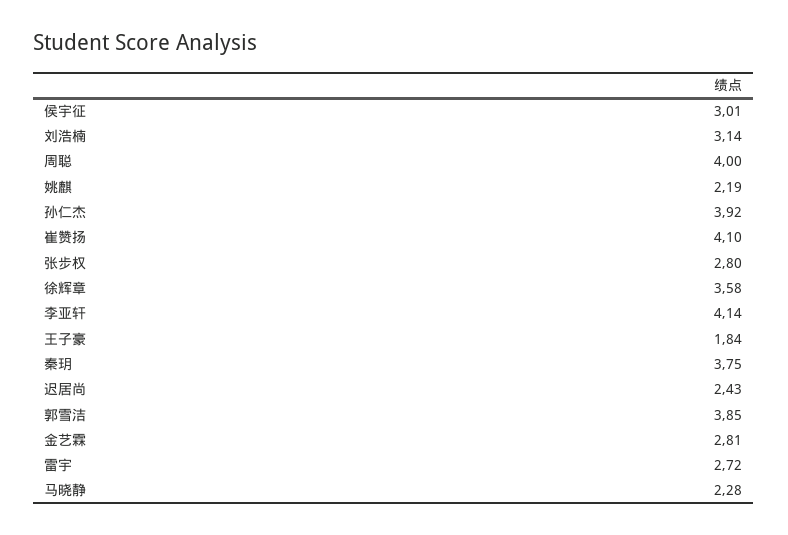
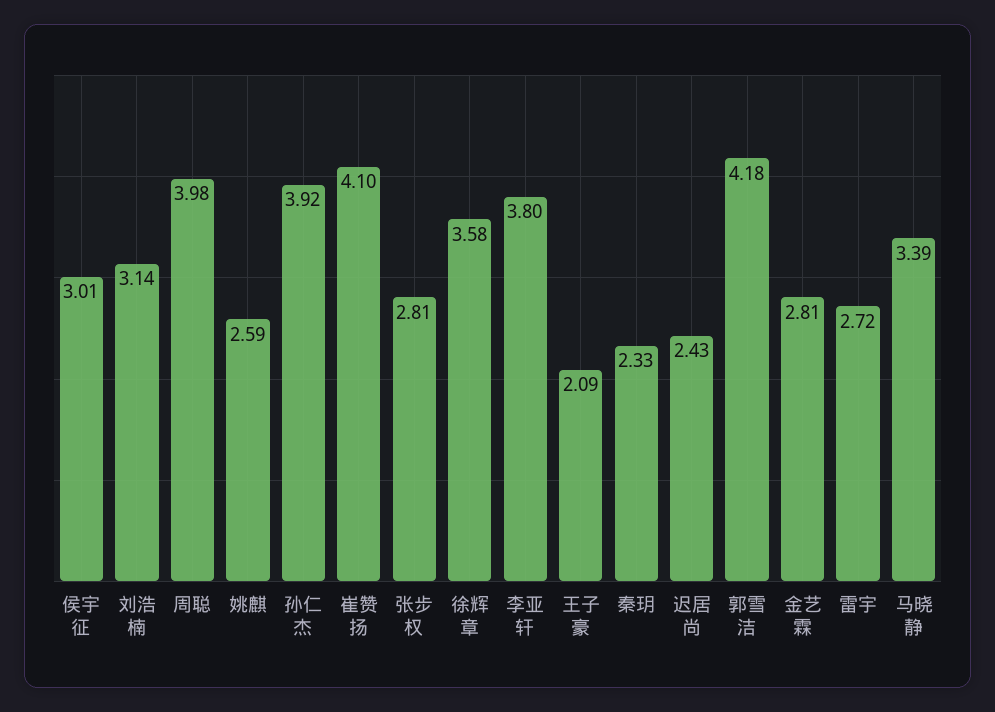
周聪: 4 -> 3.98
姚麒: 2.19 -> 2.59
张步权: 2.8 -> 2.81
李亚轩: 4.14 -> 3.8
王子豪: 1.84 -> 2.09
秦玥: 3.75 -> 2.33
郭雪洁: 3.85 -> 4.18
马晓静: 2.28 -> 3.39

